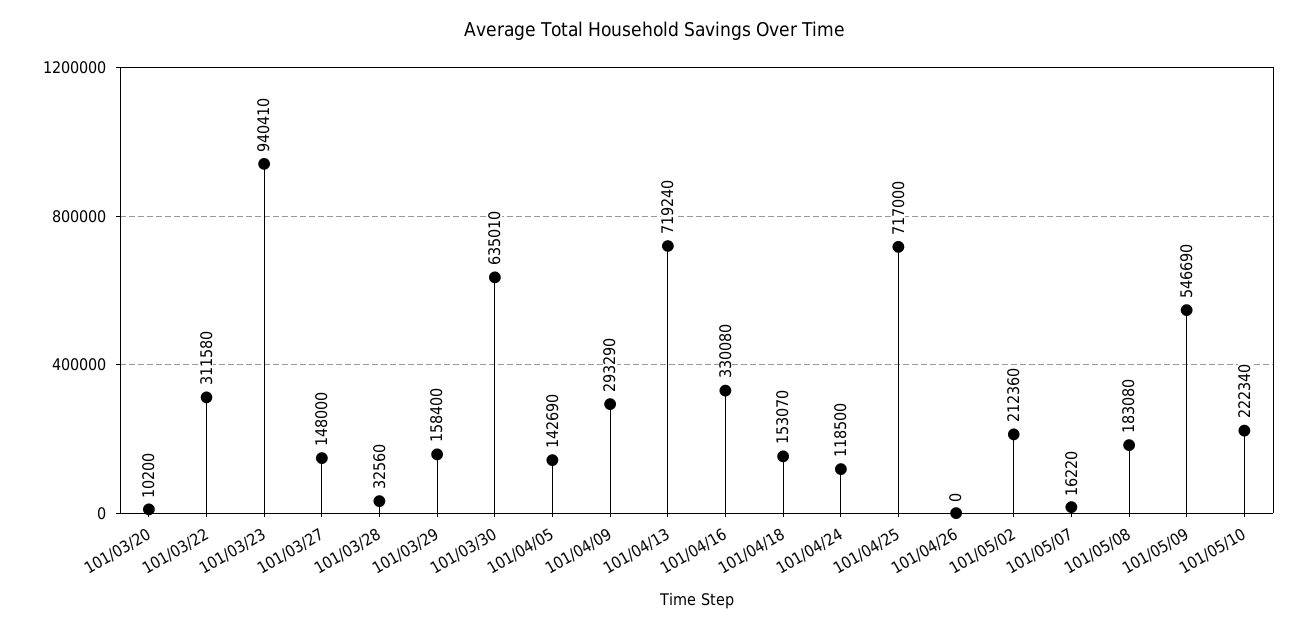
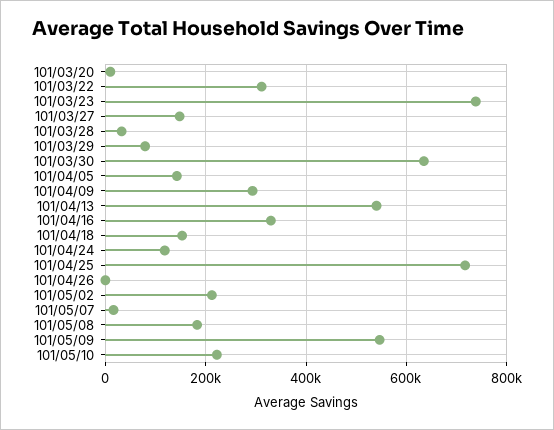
101/03/23: 940410 -> 740000
101/03/29: 158400 -> 80000
101/04/13: 719240 -> 540000

